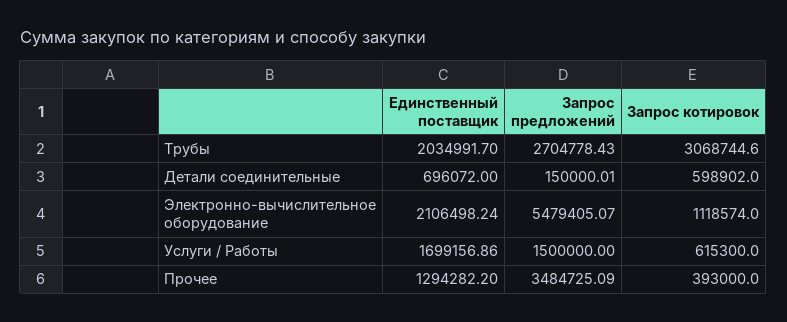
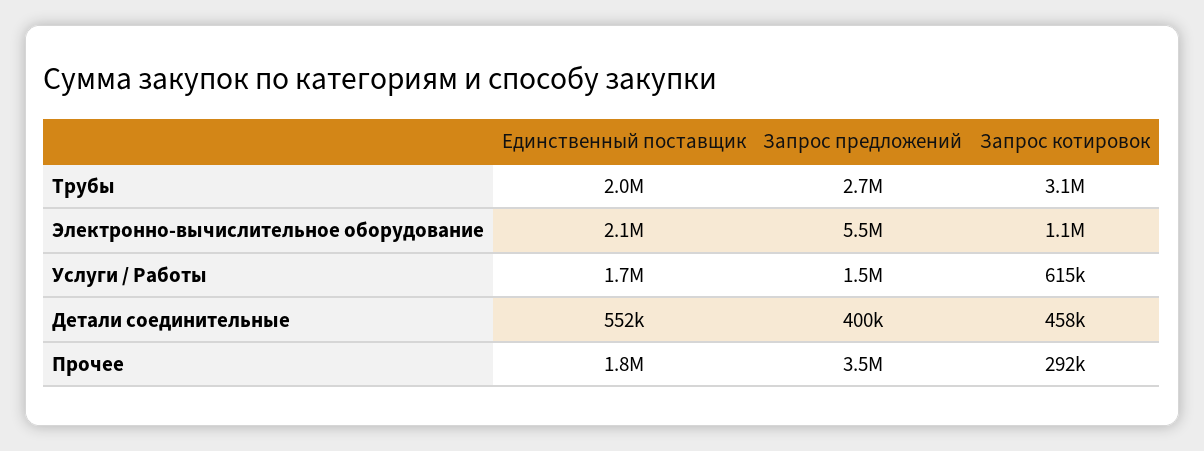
Единственный поставщик, Детали соединительные: 696072 -> 552000
Запрос предложений, Детали соединительные: 150000.01 -> 400000
Запрос котировок, Детали соединительные: 598902 -> 458000
Единственный поставщик, Прочее: 1294282.2 -> 1800000
Запрос котировок, Прочее: 393000 -> 292000

